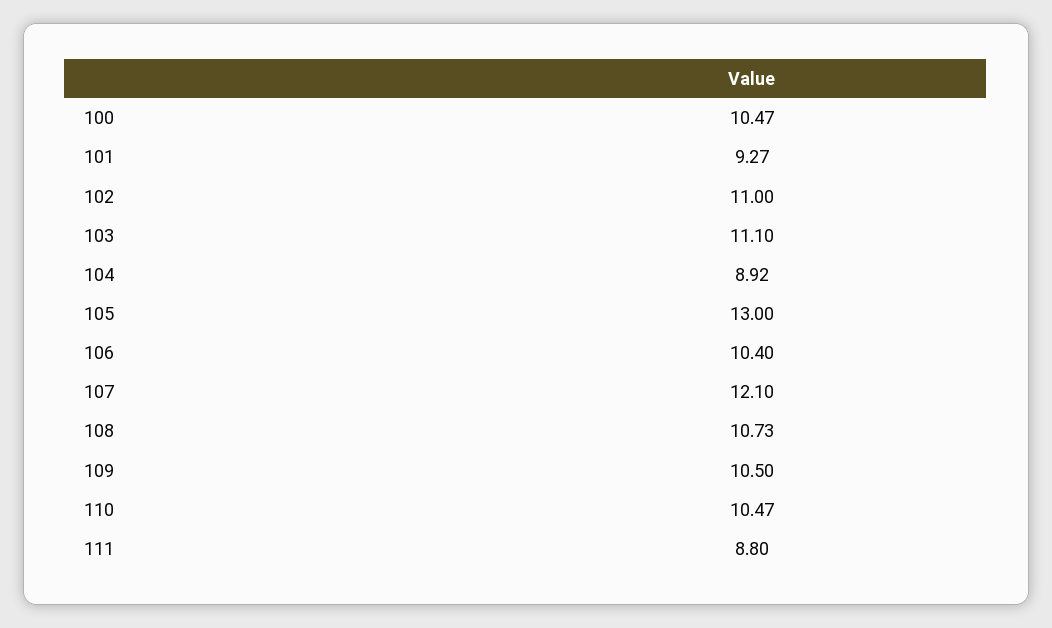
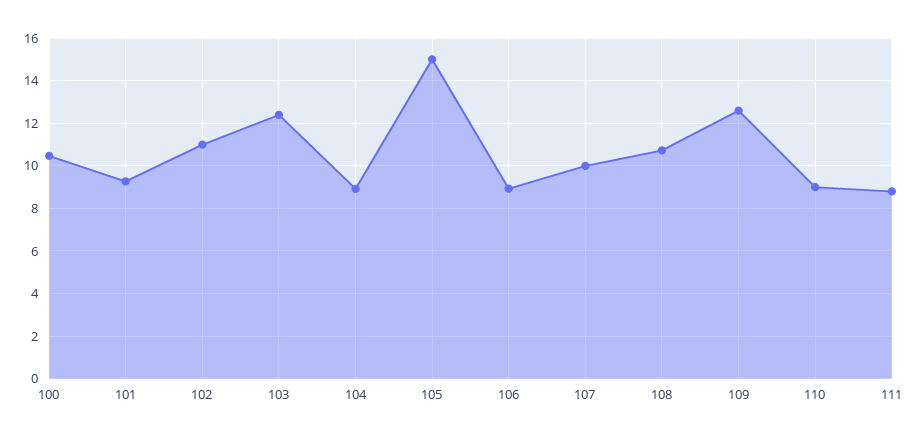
103: 11.1 -> 12.5
105: 13 -> 15
106: 10.4 -> 9
107: 12.1 -> 10
109: 10.5 -> 12.5
110: 10.47 -> 9

